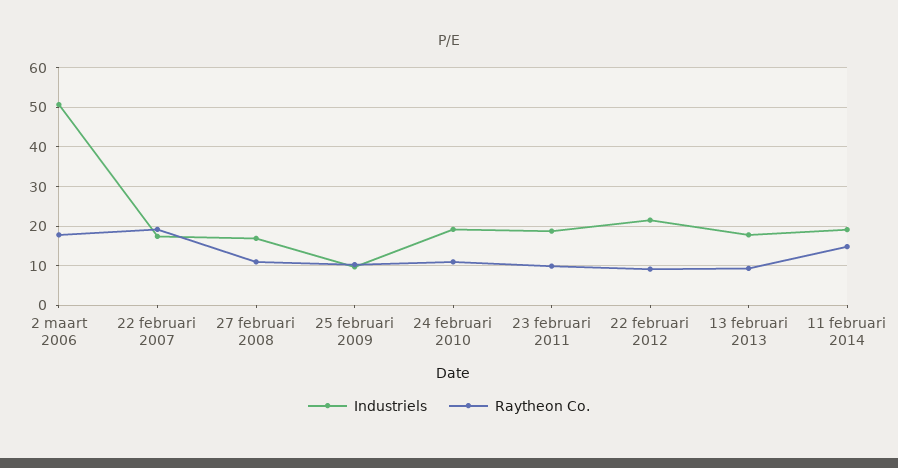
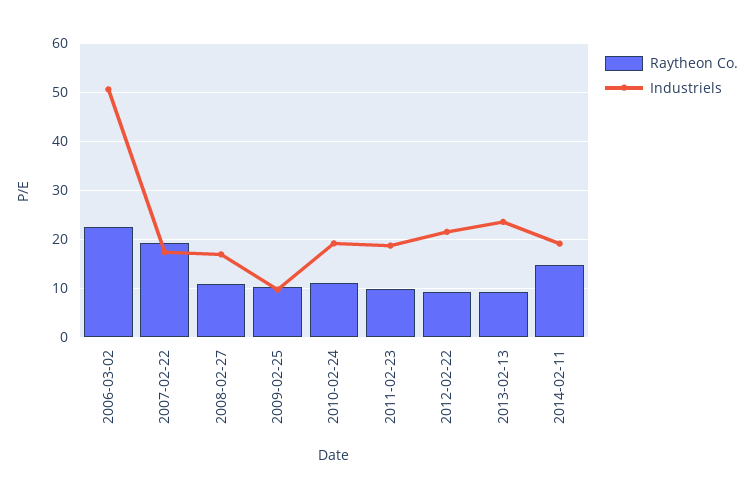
Raytheon Co., 2 maart 2006: 18 -> 22
Industriels, 13 februari 2013: 18 -> 24

